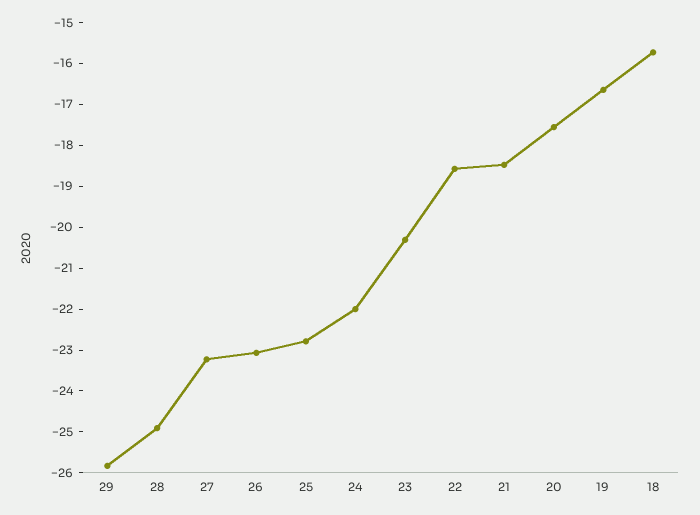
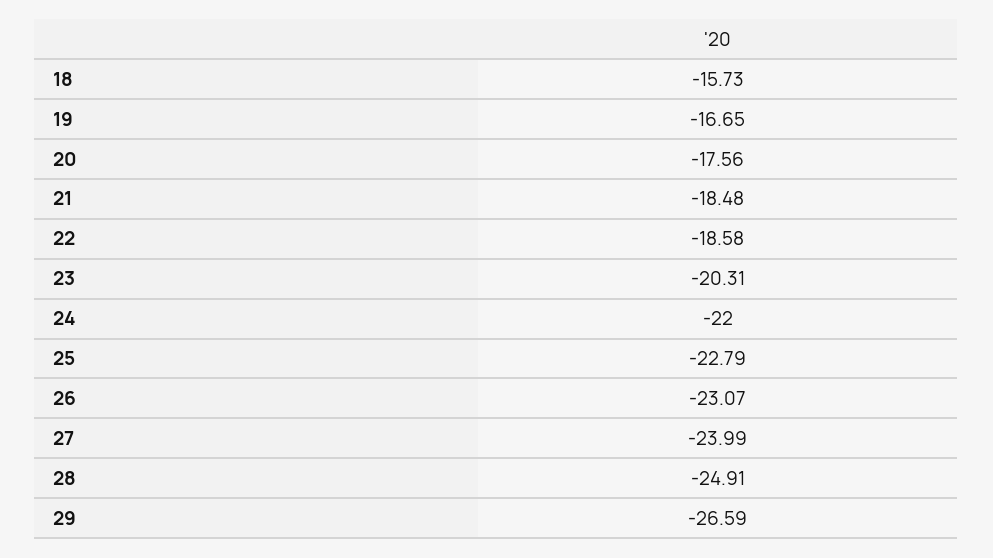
29: -25.8 -> -26.59
27: -23.2 -> -23.99

